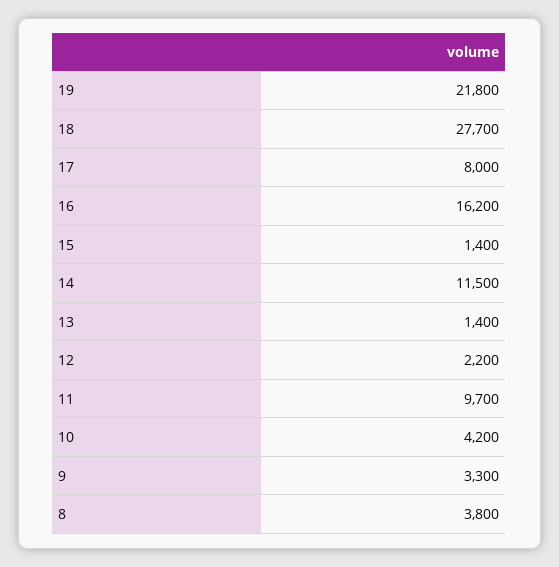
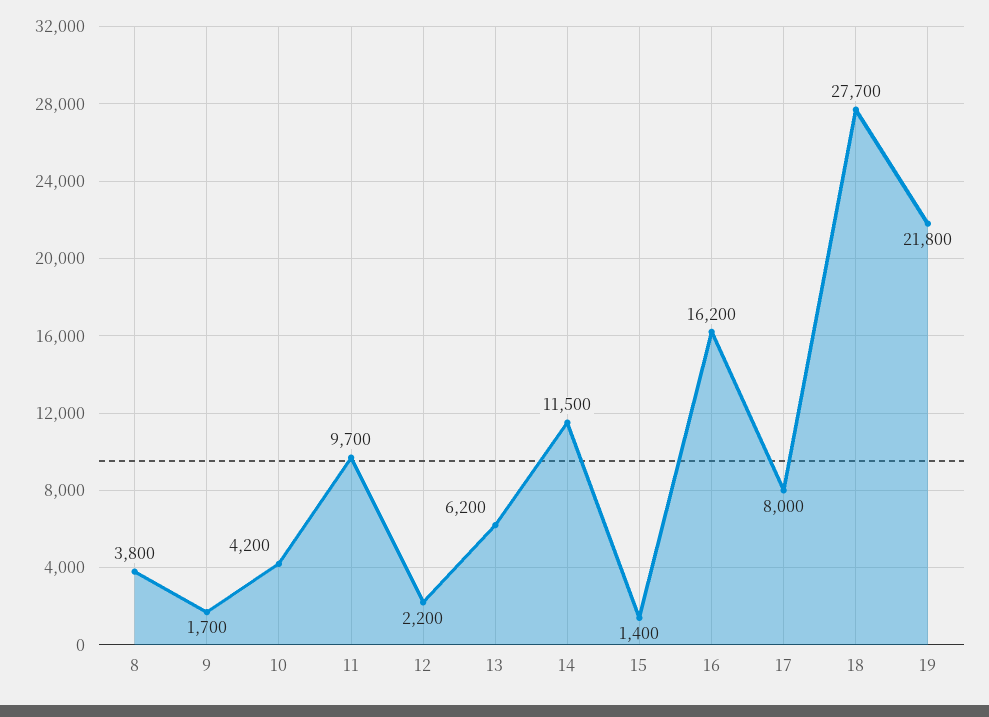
13: 1400 -> 6200
9: 3300 -> 1700

